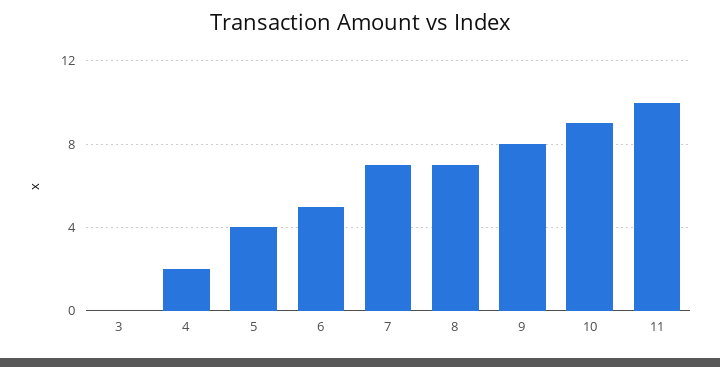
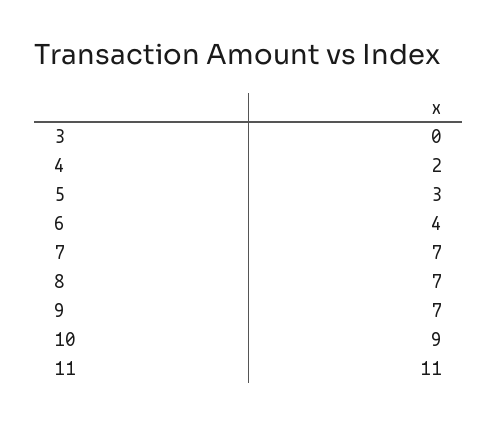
5: 4 -> 3
6: 5 -> 4
9: 8 -> 7
11: 10 -> 11

